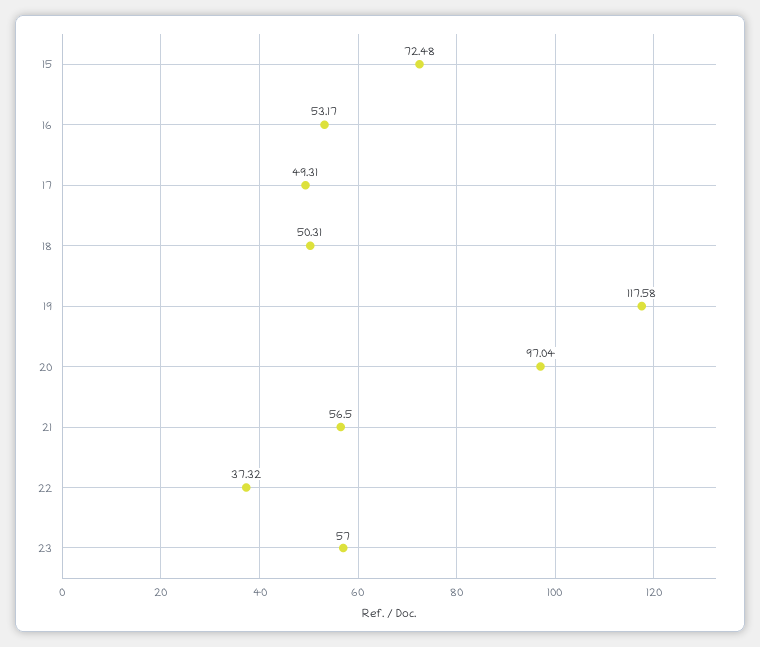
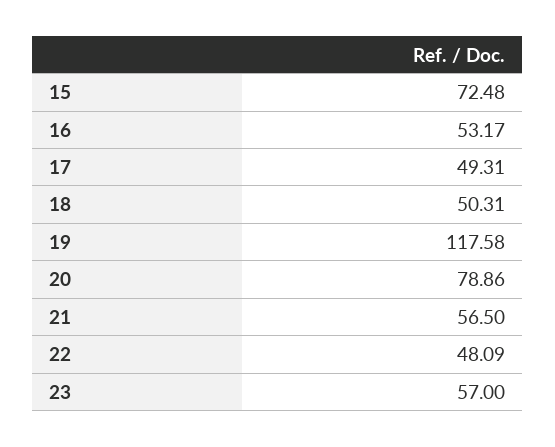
20: 97.04 -> 78.86
22: 37.32 -> 48.09

